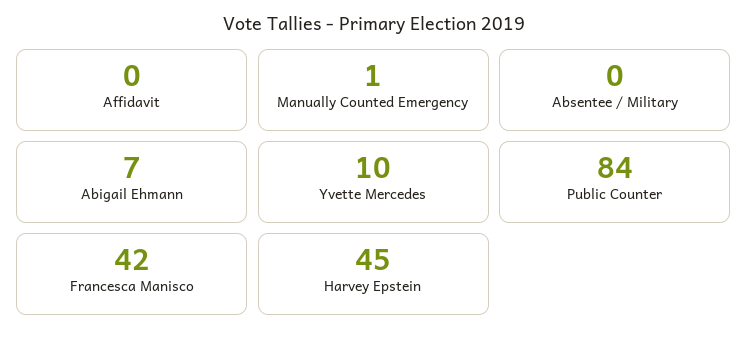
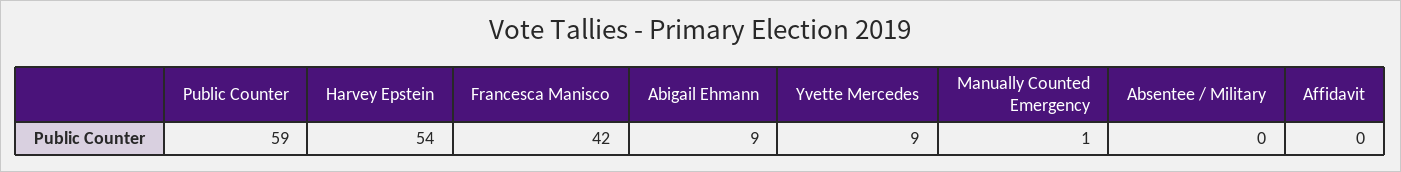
Abigail Ehmann: 7 -> 9
Yvette Mercedes: 10 -> 9
Public Counter: 84 -> 59
Harvey Epstein: 45 -> 54

